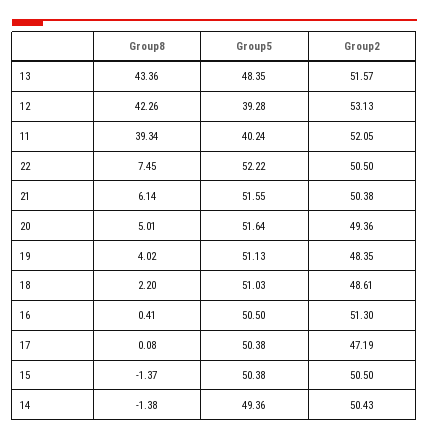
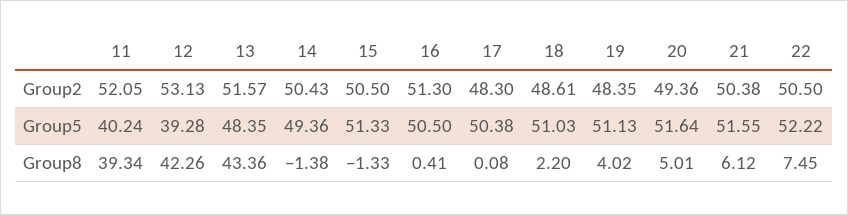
Group8, 21: 6.14 -> 6.12
Group2, 17: 47.19 -> 48.3
Group8, 15: -1.37 -> -1.33
Group5, 15: 50.38 -> 51.33

